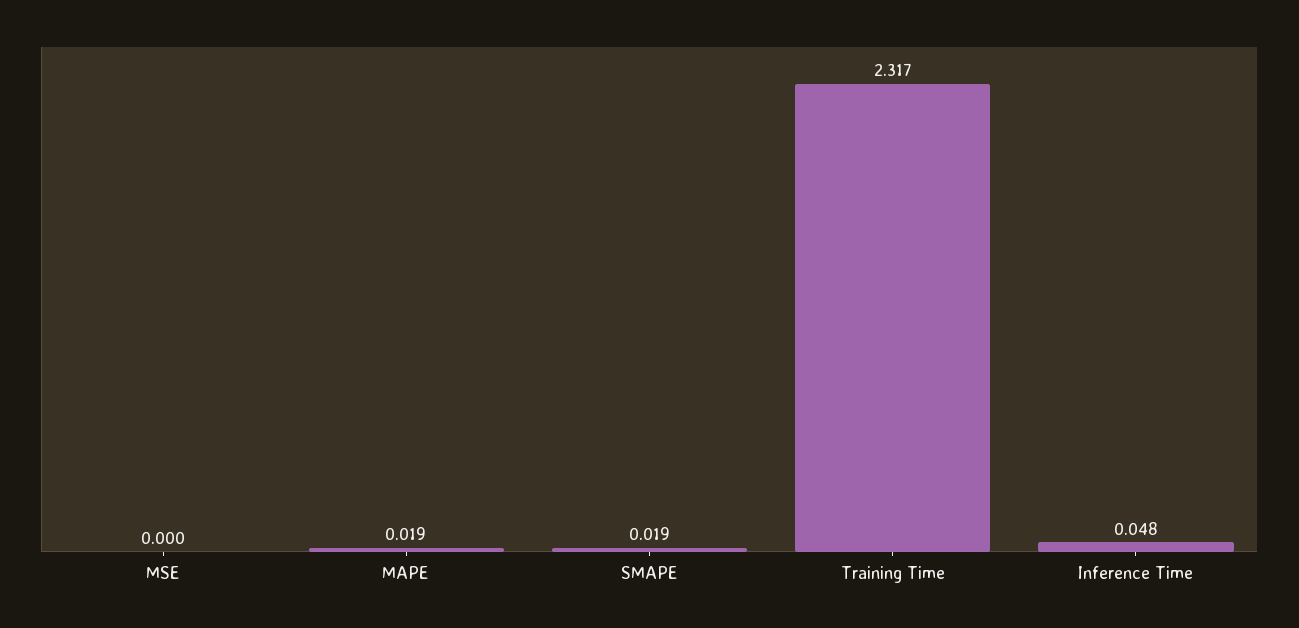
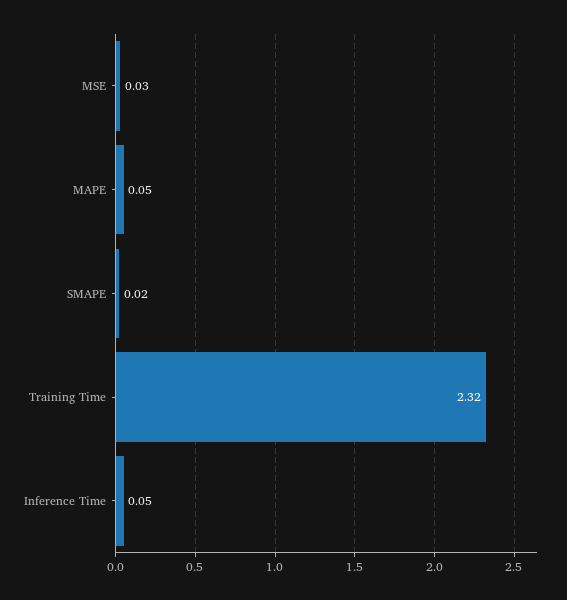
MSE: 0 -> 0.03
MAPE: 0.019 -> 0.05

